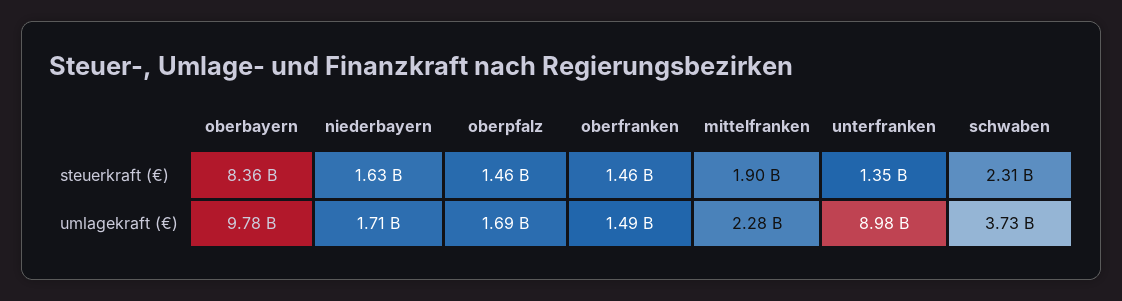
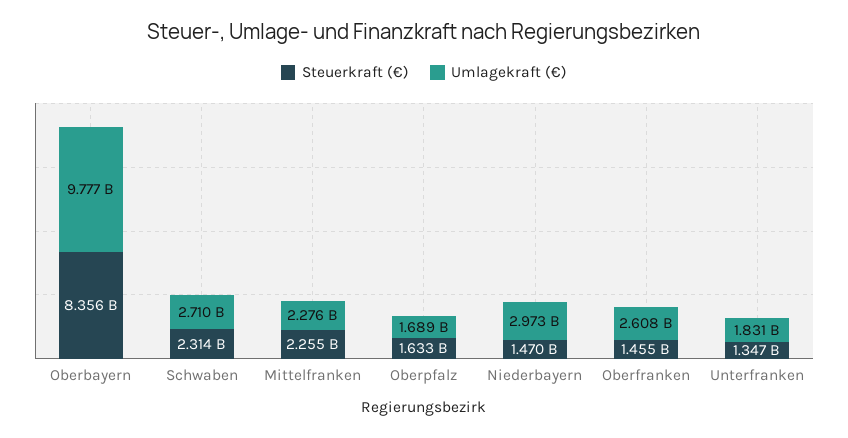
steuerkraft (€), niederbayern: 1630000000 -> 1470000000
steuerkraft (€), oberpfalz: 1460000000 -> 1633000000
steuerkraft (€), mittelfranken: 1900000000 -> 2255000000
umlagekraft (€), niederbayern: 1710000000 -> 2973000000
umlagekraft (€), oberfranken: 1490000000 -> 2608000000
umlagekraft (€), unterfranken: 8980000000 -> 1831000000
umlagekraft (€), schwaben: 3730000000 -> 2710000000

